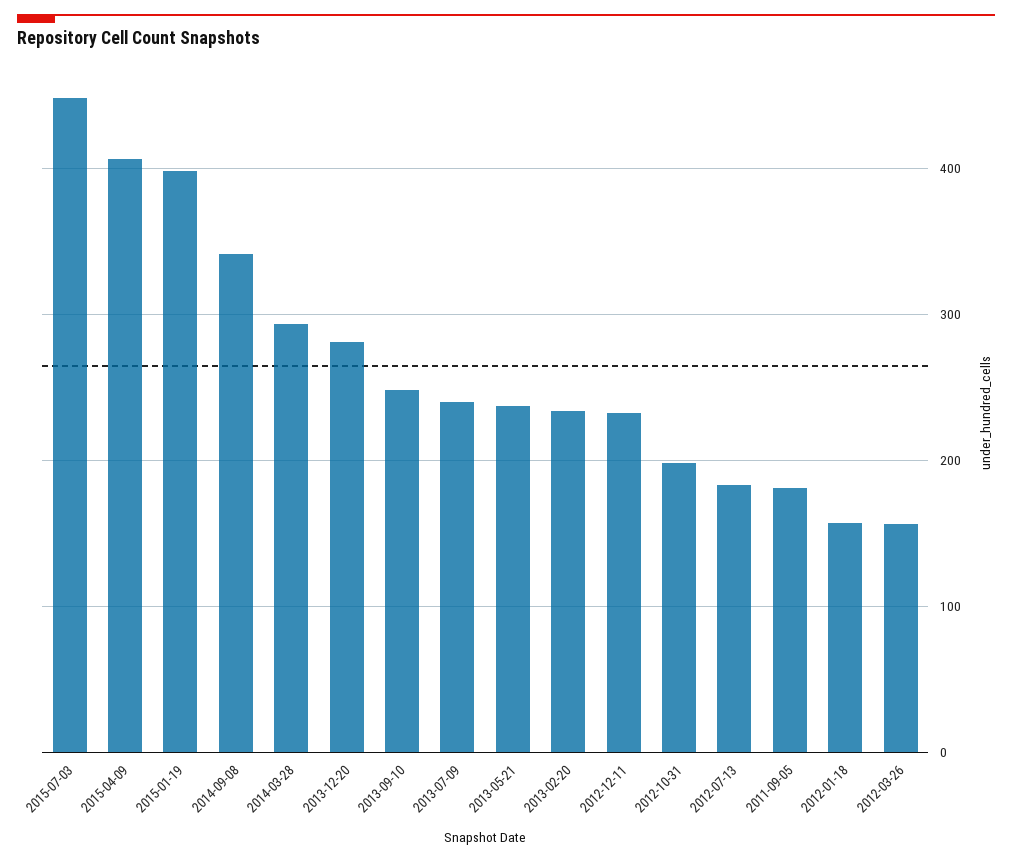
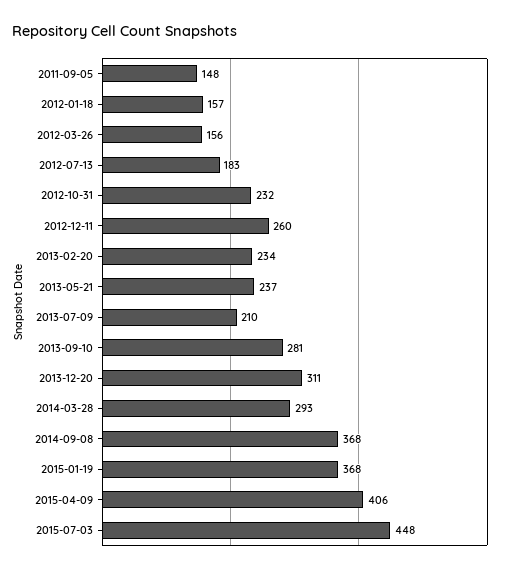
2015-01-19: 400 -> 368
2014-09-08: 340 -> 368
2013-12-20: 280 -> 311
2013-09-10: 250 -> 281
2013-07-09: 240 -> 210
2012-12-11: 230 -> 260
2012-10-31: 200 -> 232
2011-09-05: 180 -> 148

